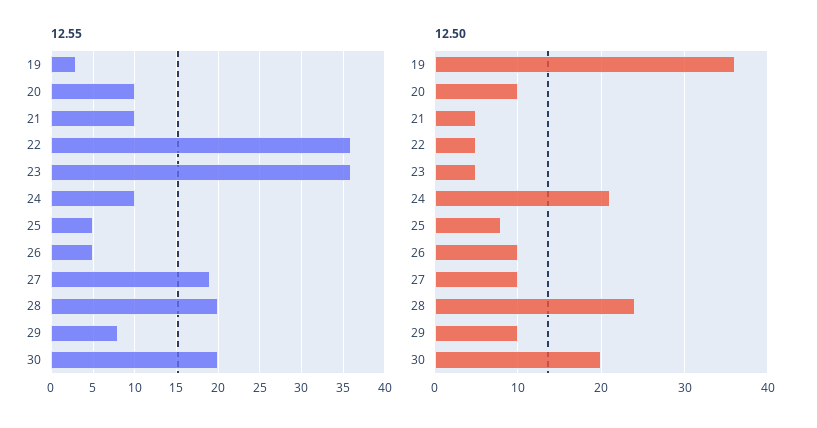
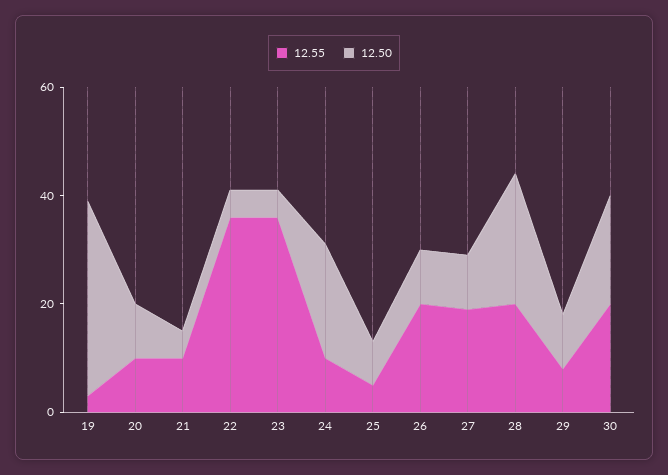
12.55, 26: 5 -> 20

